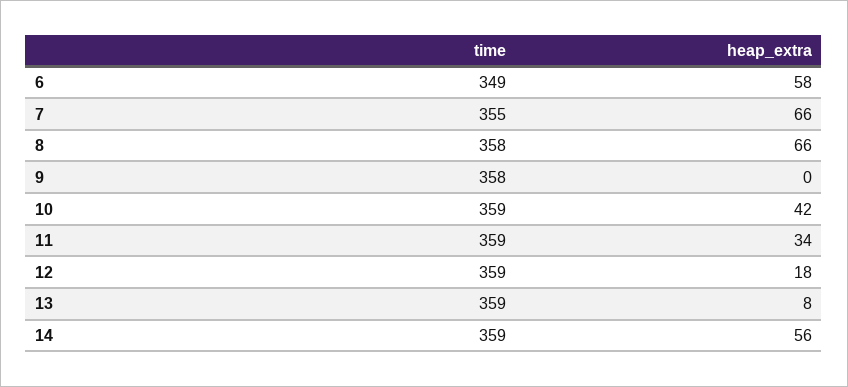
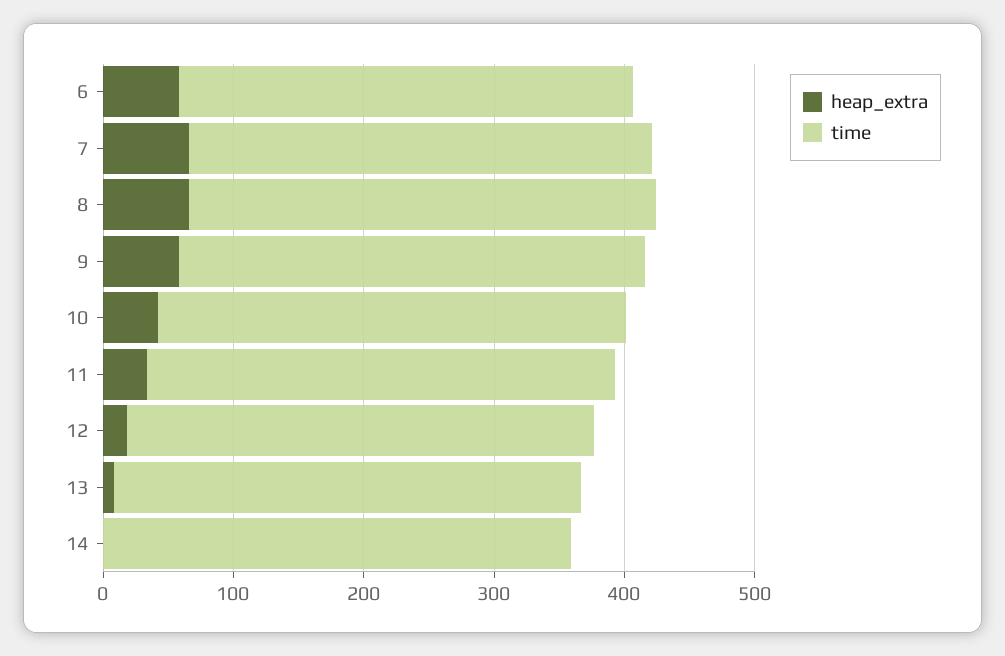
heap_extra, 9: 0 -> 60
heap_extra, 14: 56 -> 0

